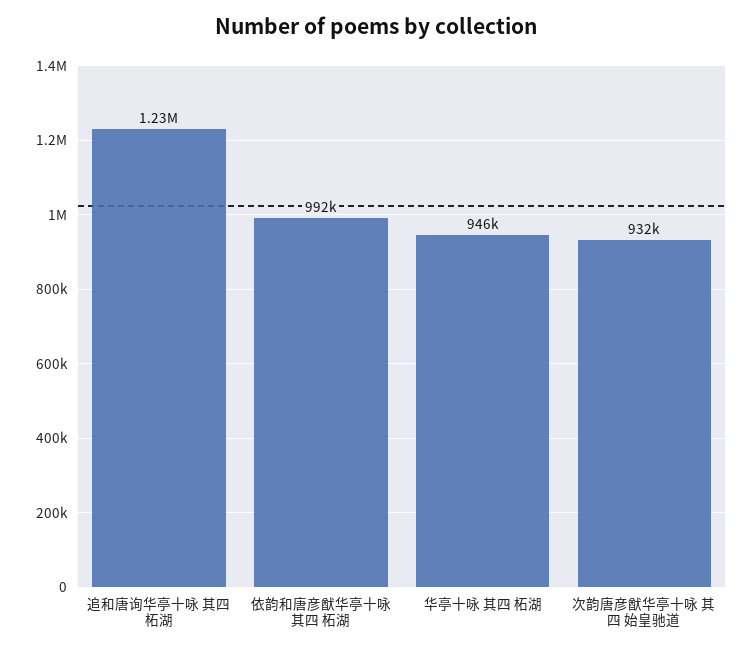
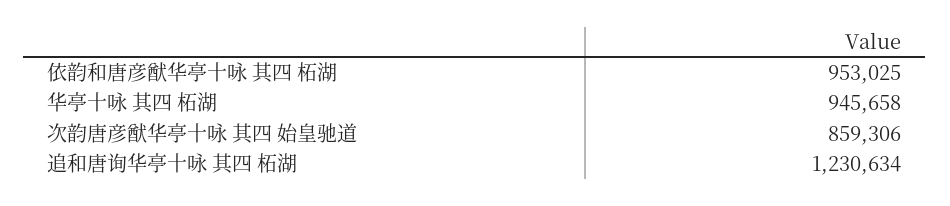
依韵和唐彦猷华亭十咏 其四 柘湖: 992000 -> 953025
次韵唐彦猷华亭十咏 其四 始皇驰道: 932000 -> 859306

